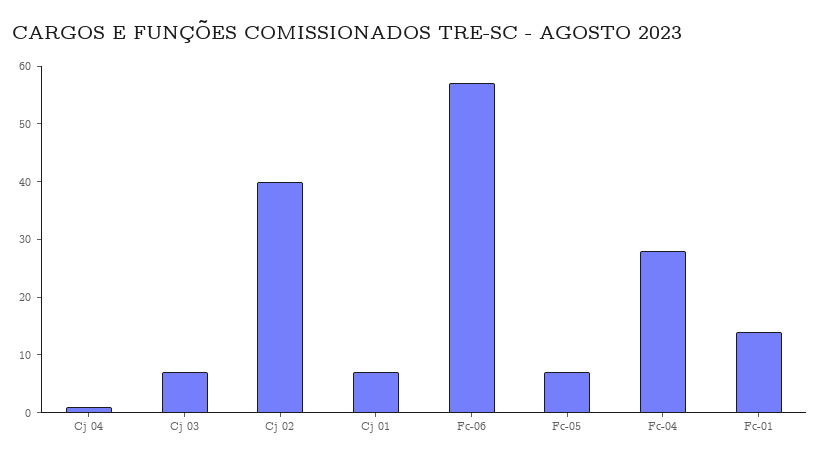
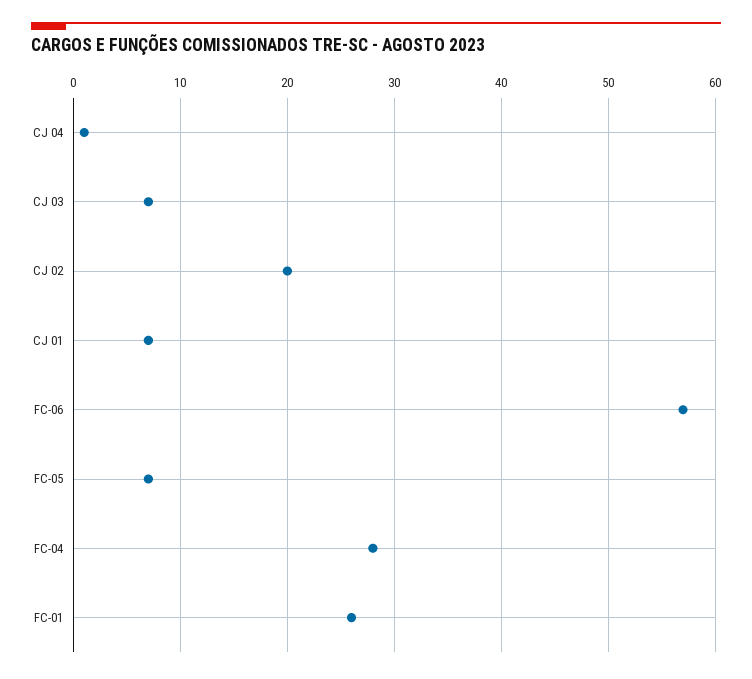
Cj 02: 40 -> 20
Fc-01: 15 -> 26

